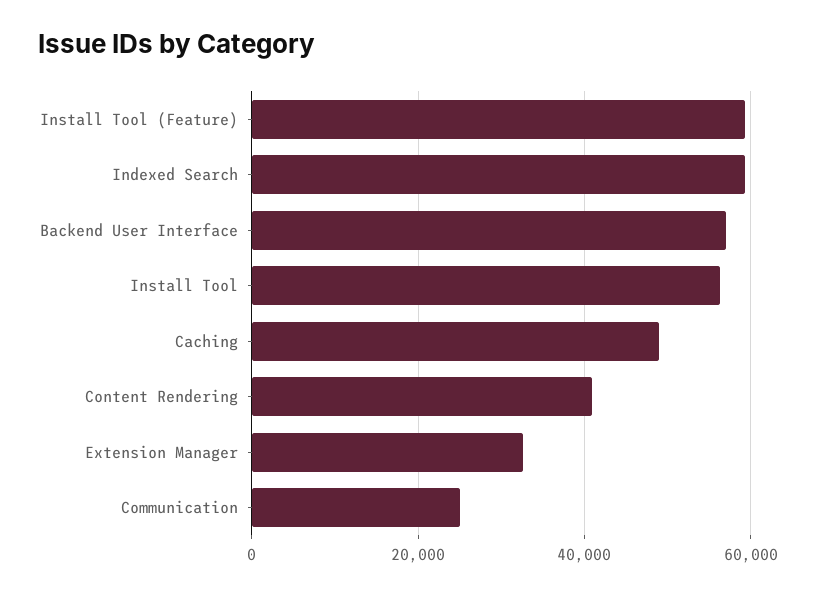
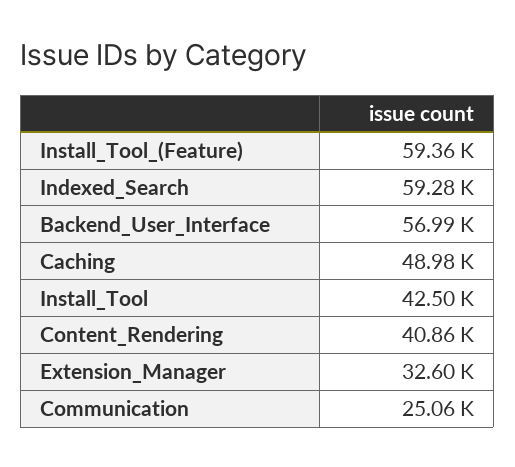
Install Tool: 56000 -> 42500

